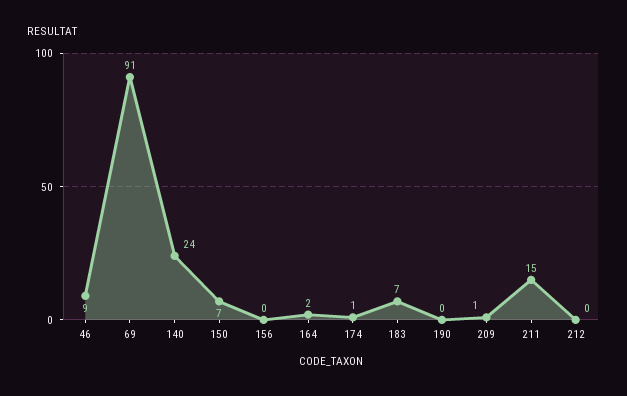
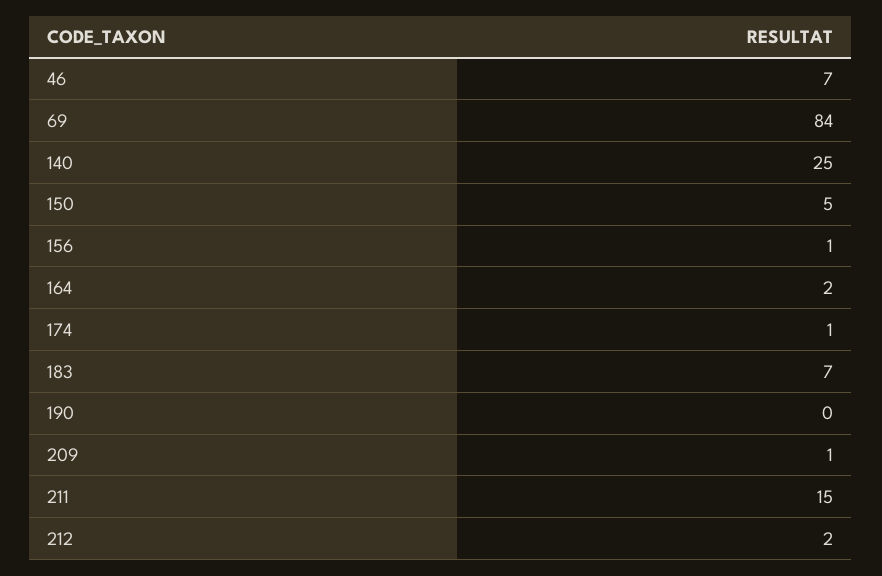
46: 9 -> 7
69: 91 -> 84
140: 24 -> 25
150: 7 -> 5
156: 0 -> 1
212: 0 -> 2

